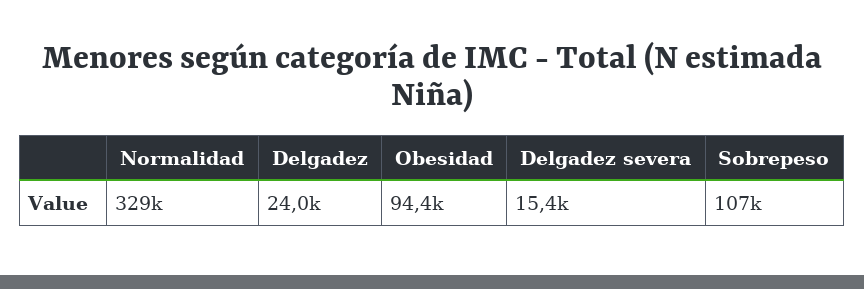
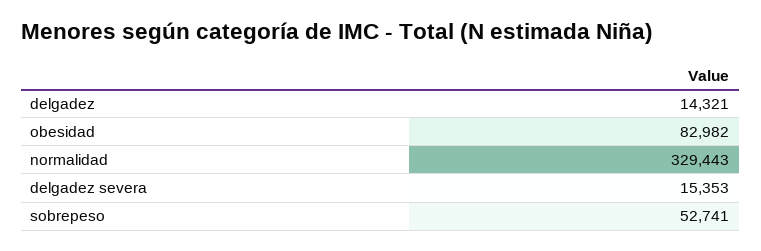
Delgadez: 24000 -> 14321
Obesidad: 94400 -> 82982
Sobrepeso: 107000 -> 52741

